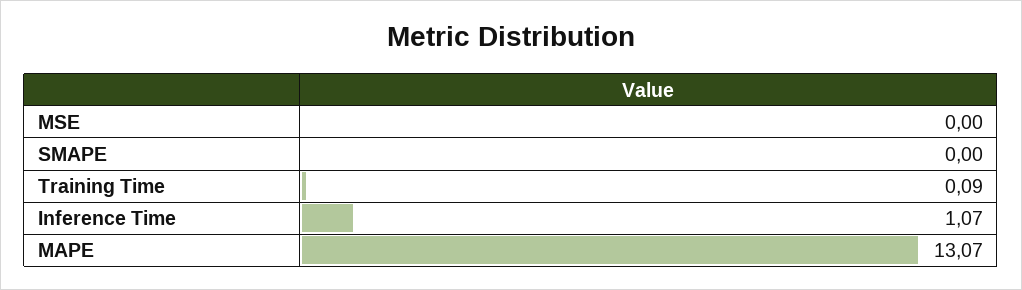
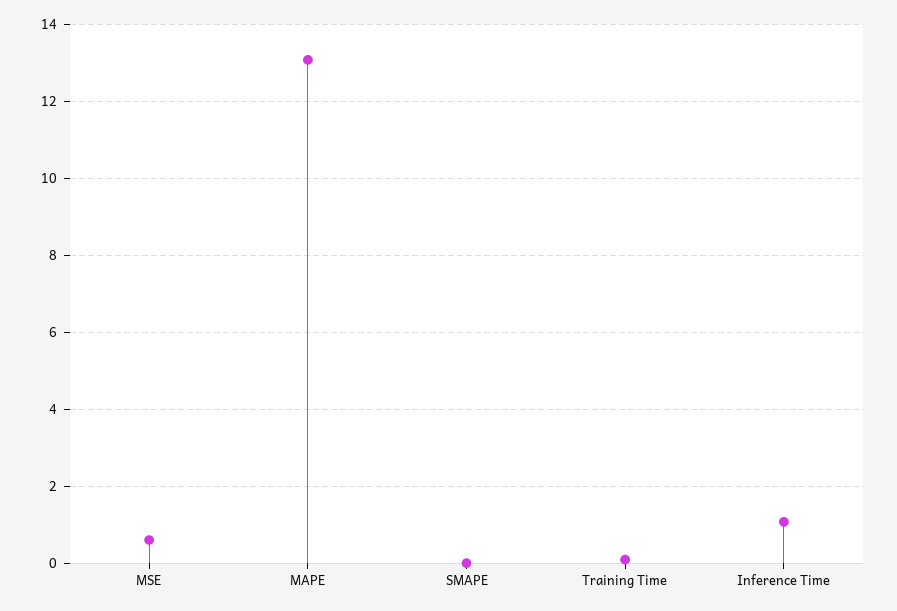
MSE: 0 -> 0.6

